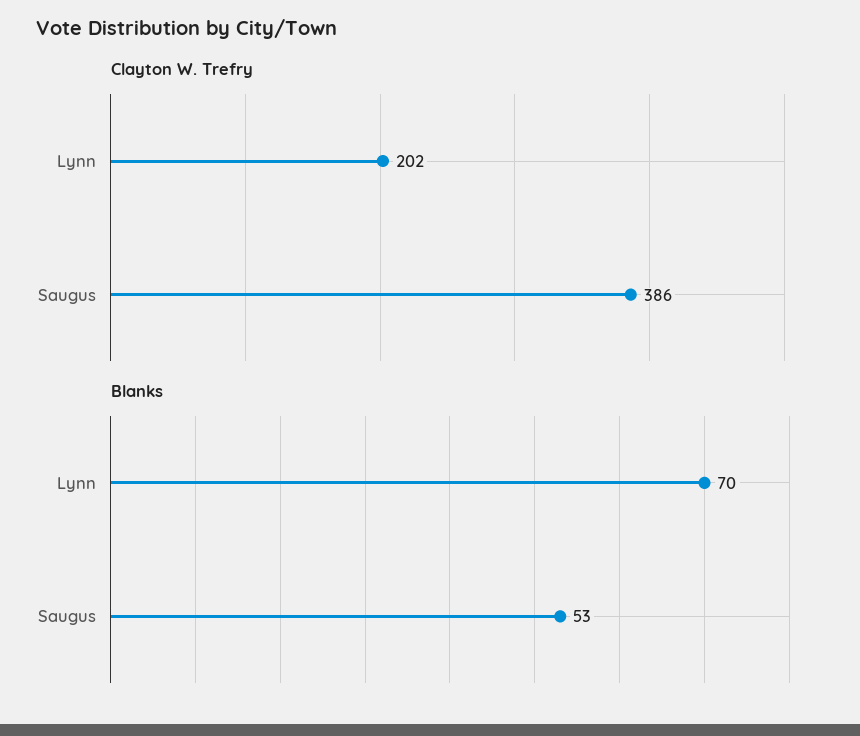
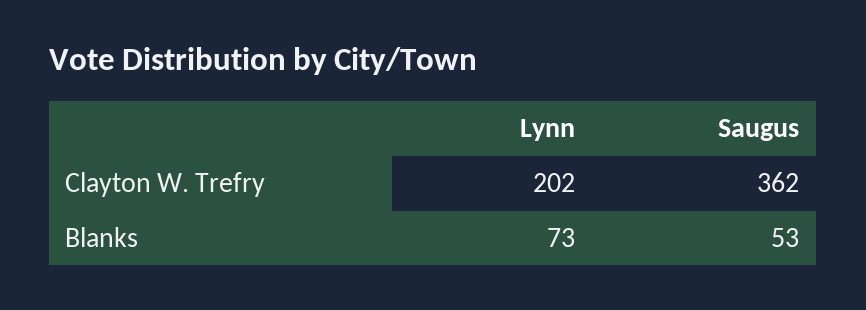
Clayton W. Trefry, Saugus: 386 -> 362
Blanks, Lynn: 70 -> 73

